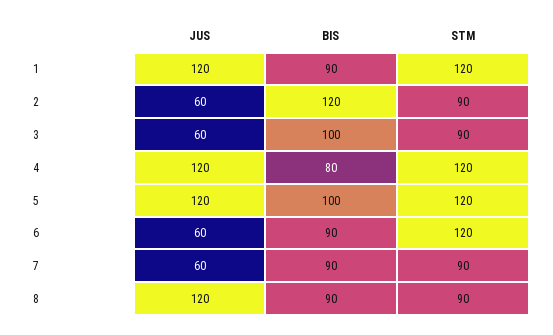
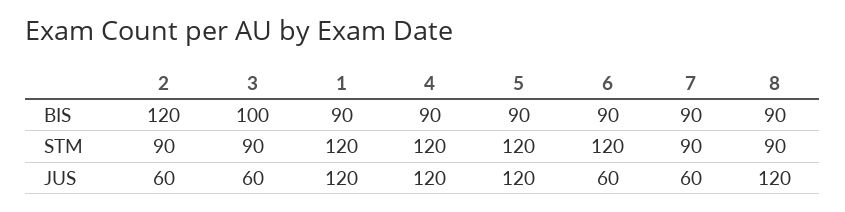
BIS, 4: 80 -> 90
BIS, 5: 100 -> 90

